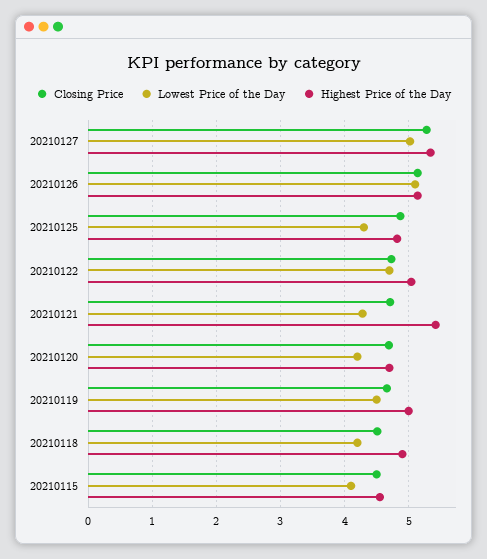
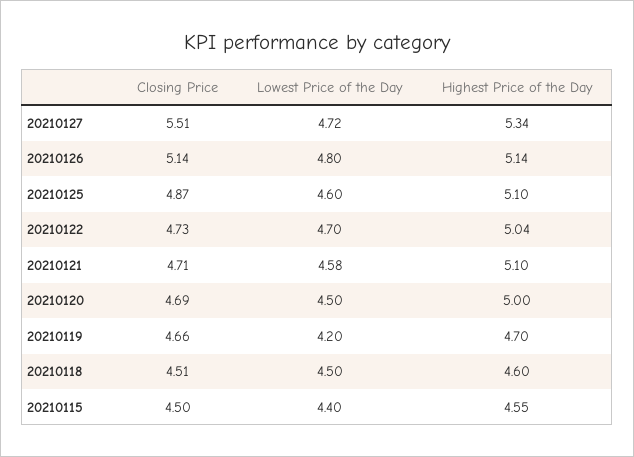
Closing Price, 20210127: 5.3 -> 5.51
Lowest Price of the Day, 20210127: 5 -> 4.72
Lowest Price of the Day, 20210126: 5.1 -> 4.8
Lowest Price of the Day, 20210125: 4.3 -> 4.6
Highest Price of the Day, 20210125: 4.8 -> 5.1
Lowest Price of the Day, 20210121: 4.3 -> 4.58
Highest Price of the Day, 20210121: 5.4 -> 5.1
Lowest Price of the Day, 20210120: 4.2 -> 4.5
Highest Price of the Day, 20210120: 4.7 -> 5
Lowest Price of the Day, 20210119: 4.5 -> 4.2
Highest Price of the Day, 20210119: 5 -> 4.7
Lowest Price of the Day, 20210118: 4.2 -> 4.5
Highest Price of the Day, 20210118: 4.9 -> 4.6
Lowest Price of the Day, 20210115: 4.1 -> 4.4

